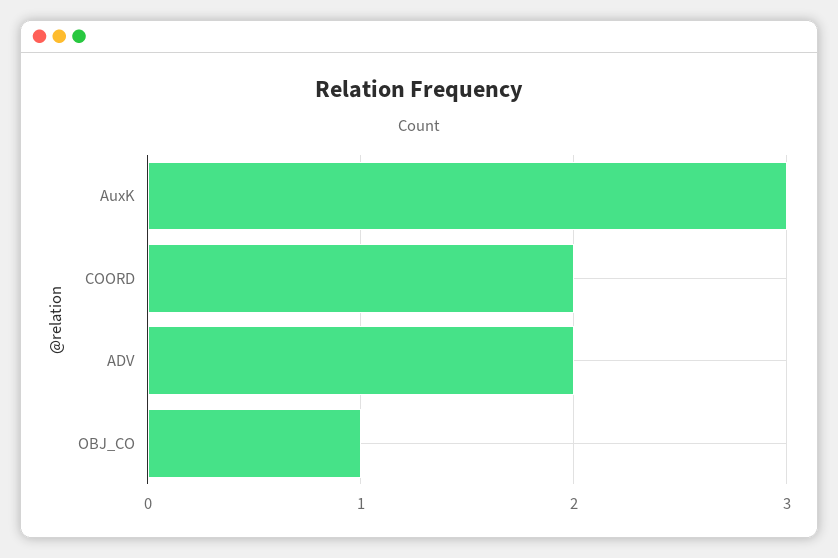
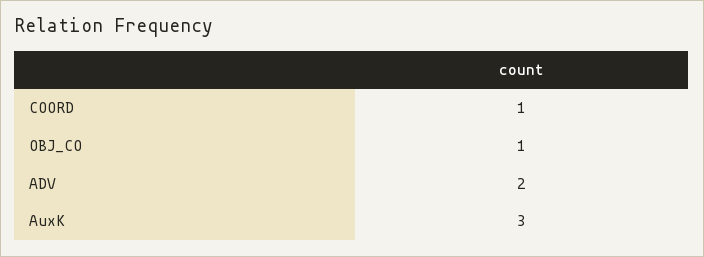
COORD: 2 -> 1

